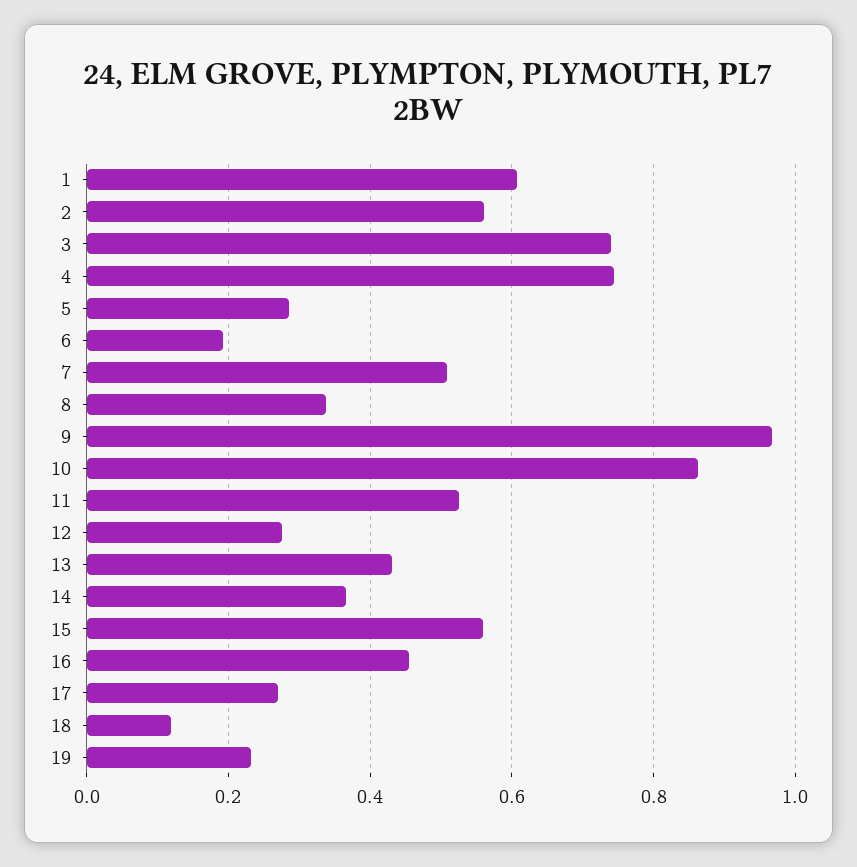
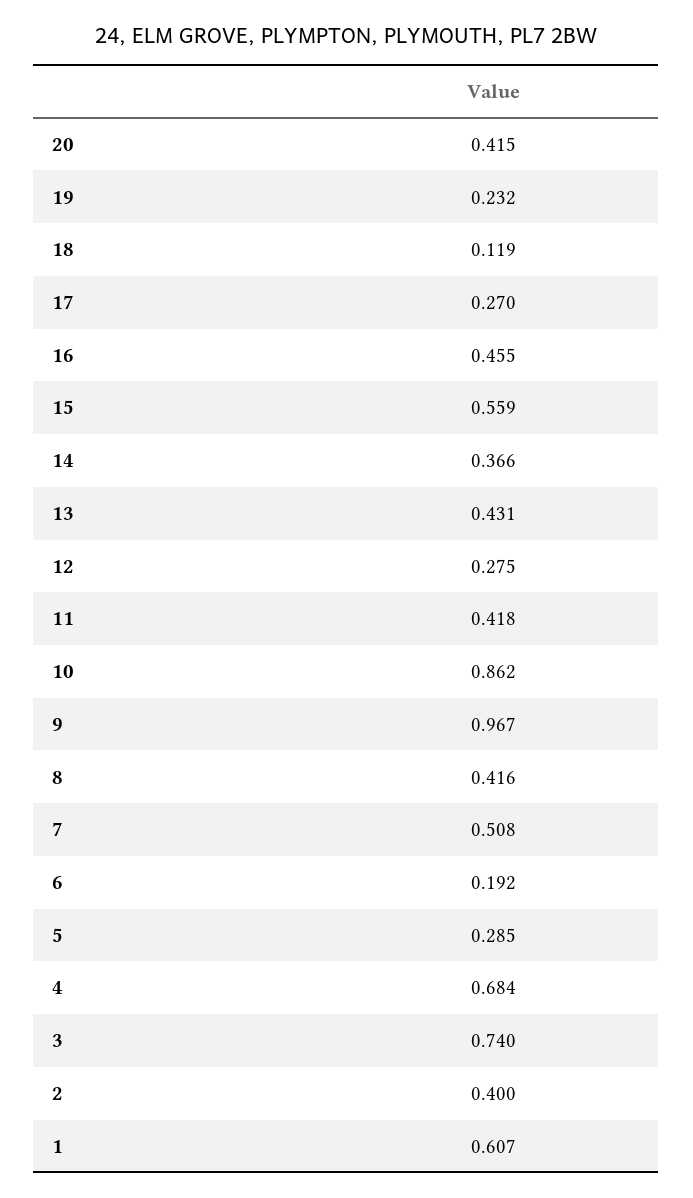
2: 0.56 -> 0.4
4: 0.74 -> 0.684
8: 0.34 -> 0.416
11: 0.52 -> 0.418
20: none -> 0.415

